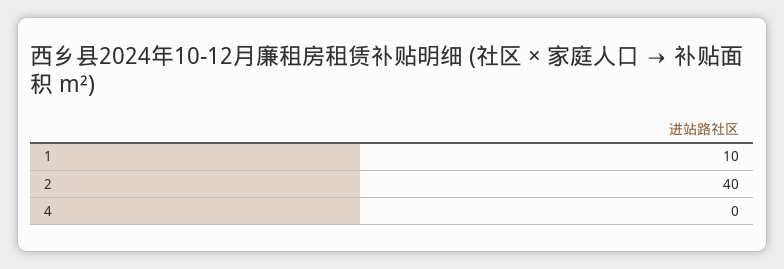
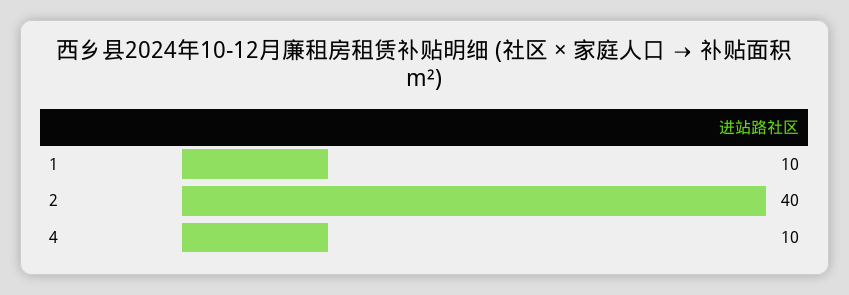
4: 0 -> 10

